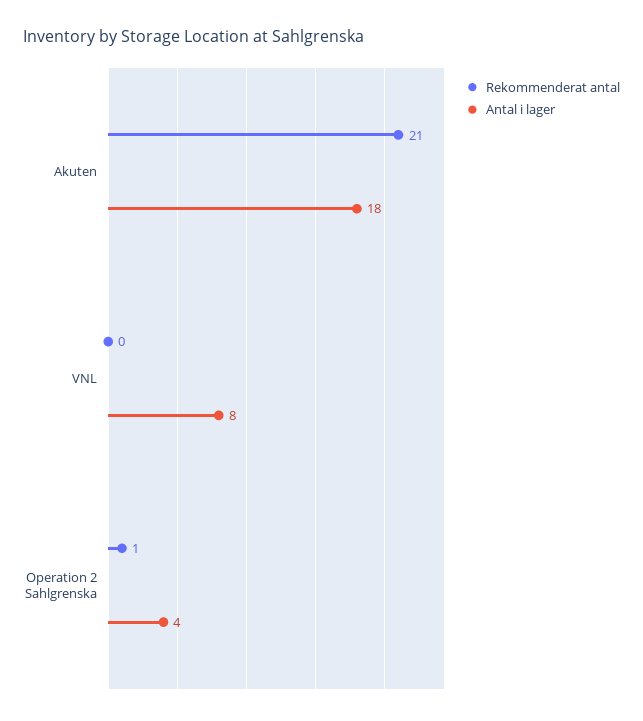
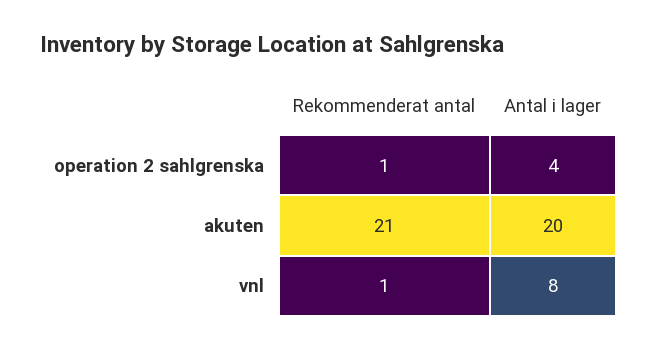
Antal i lager, Akuten: 18 -> 20
Rekommenderat antal, VNL: 0 -> 1

